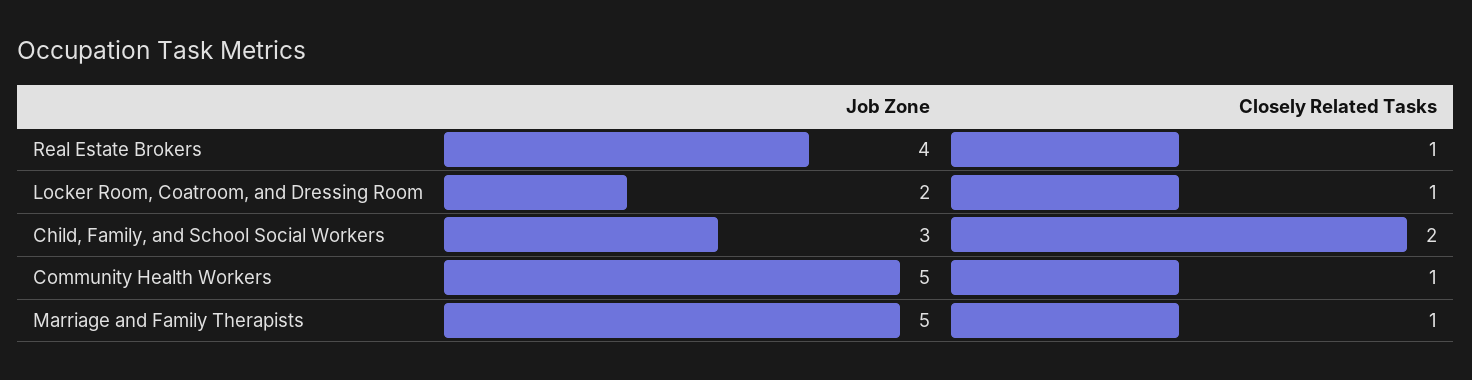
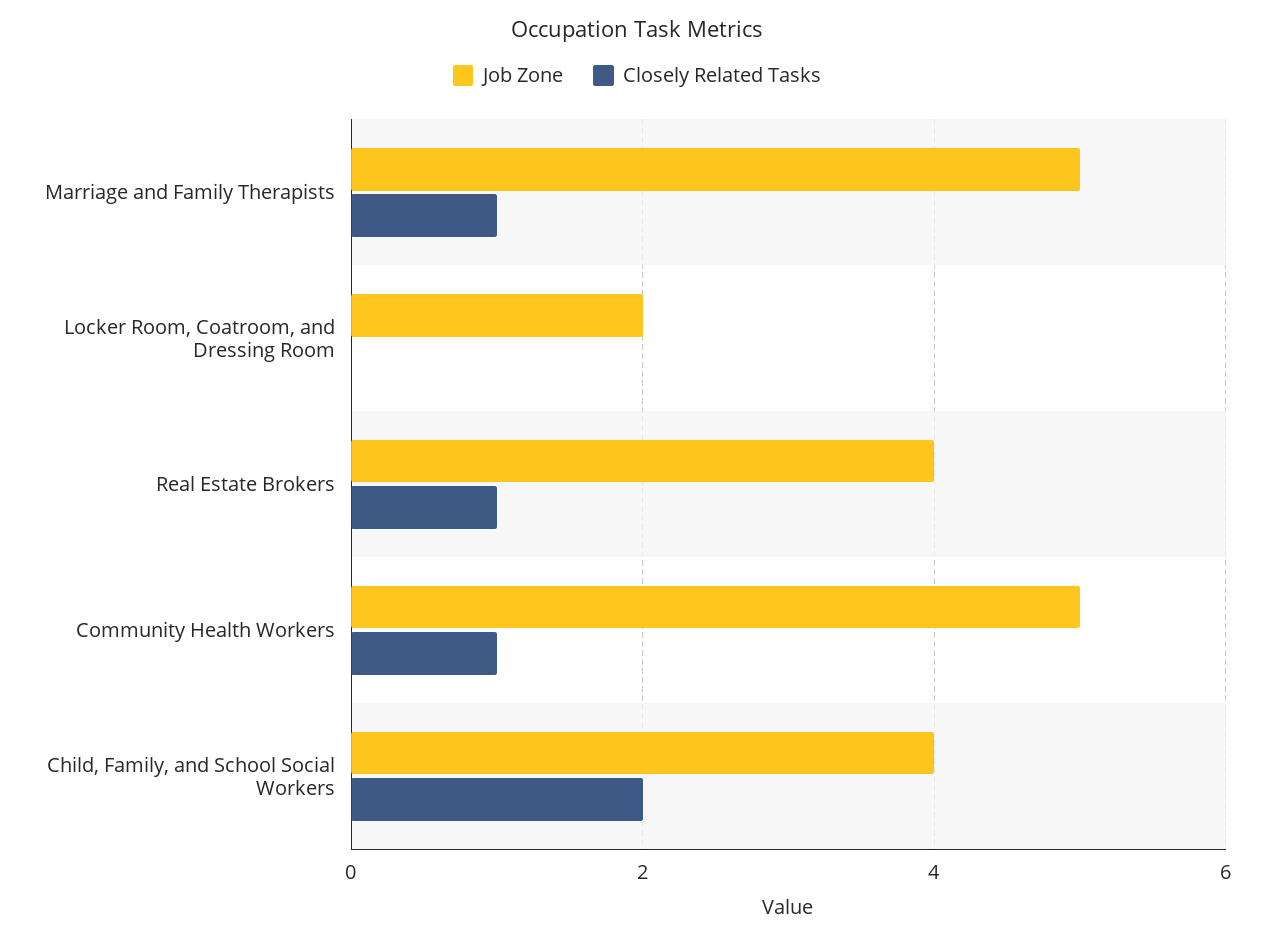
Closely Related Tasks, Locker Room, Coatroom, and Dressing Room: 1 -> 0
Job Zone, Child, Family, and School Social Workers: 3 -> 4

